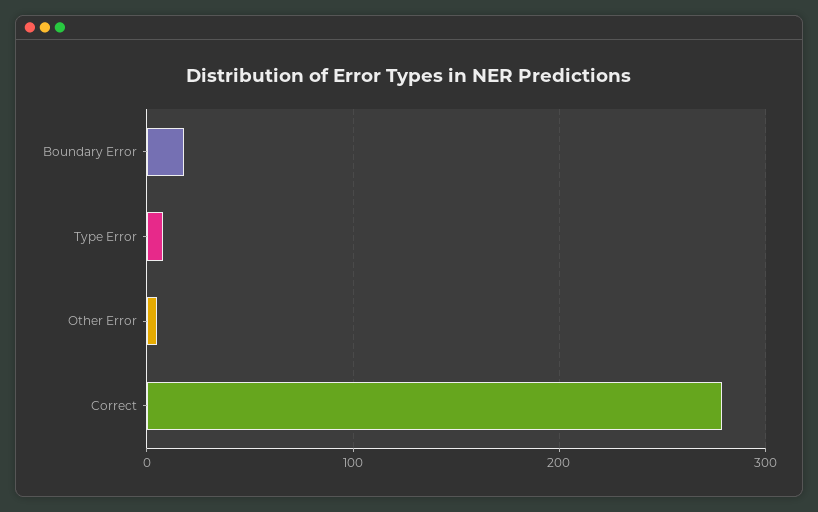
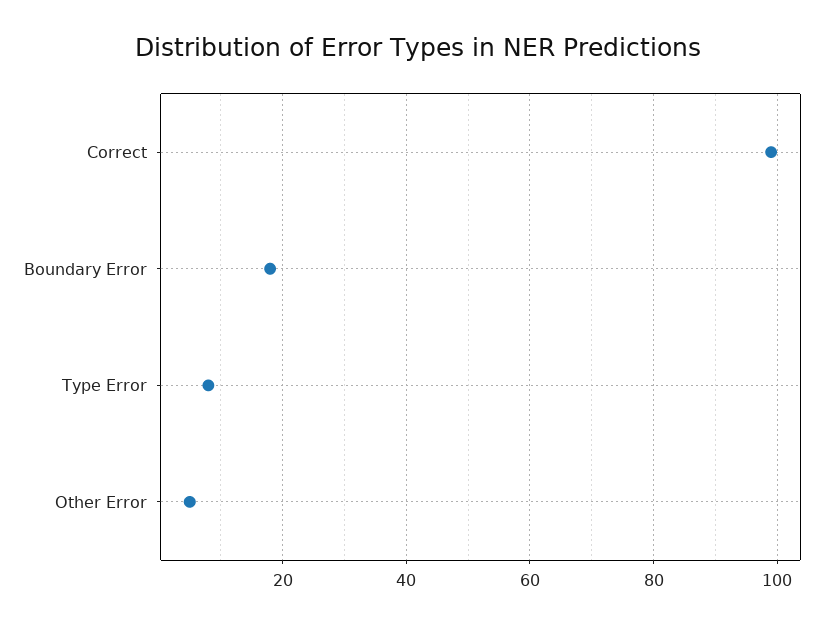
Correct: 280 -> 100

